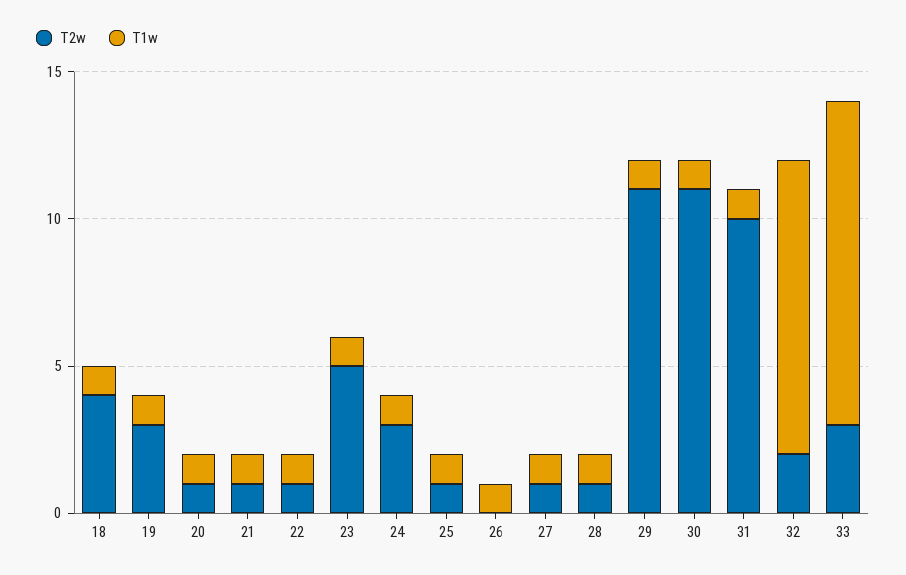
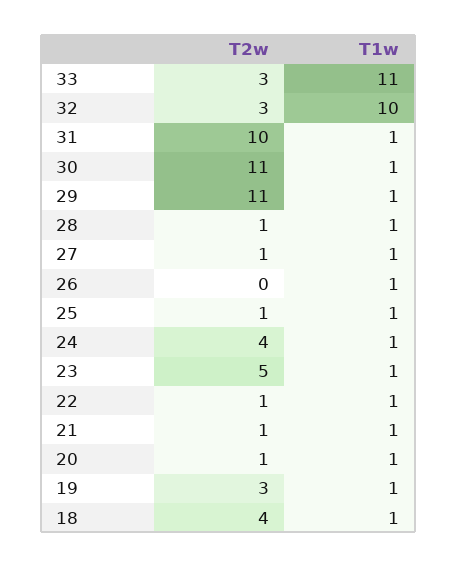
T2w, 24: 3 -> 4
T2w, 32: 2 -> 3

